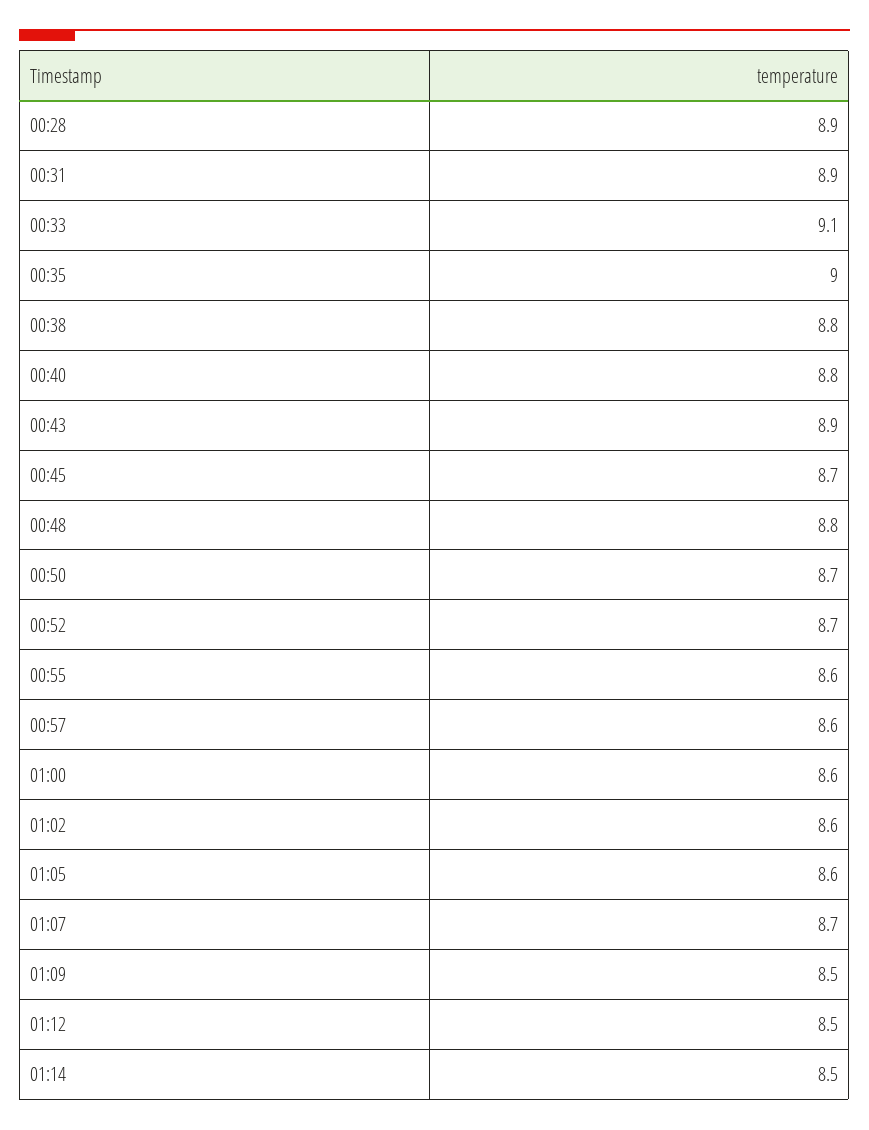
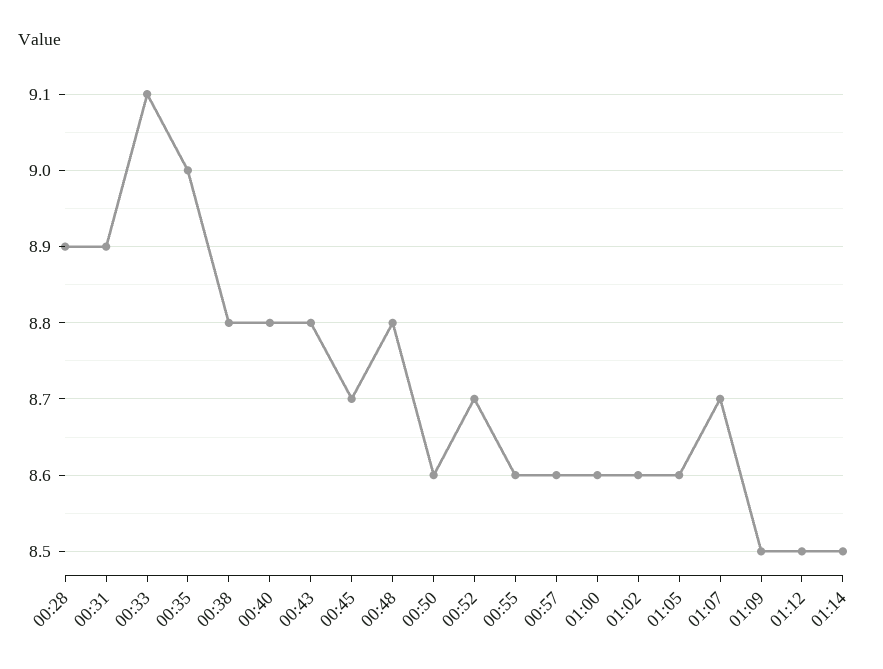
00:43: 8.9 -> 8.8
00:50: 8.7 -> 8.6

